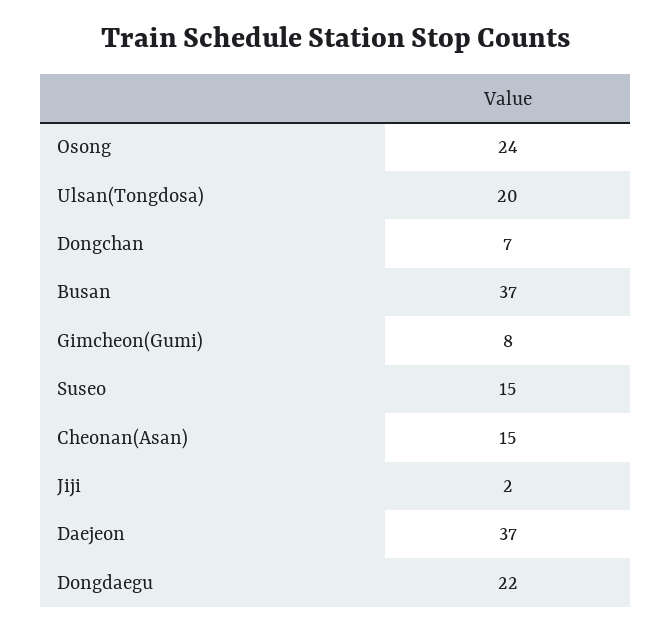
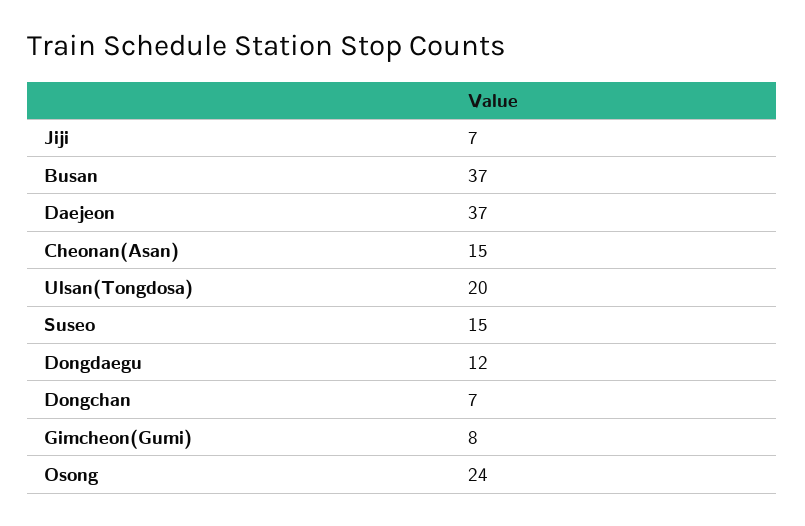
Jiji: 2 -> 7
Dongdaegu: 22 -> 12

